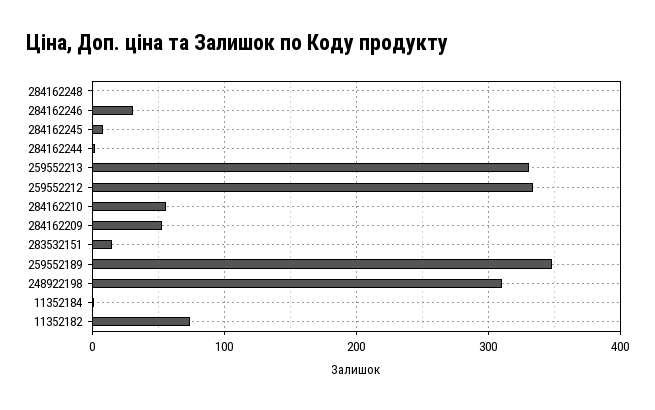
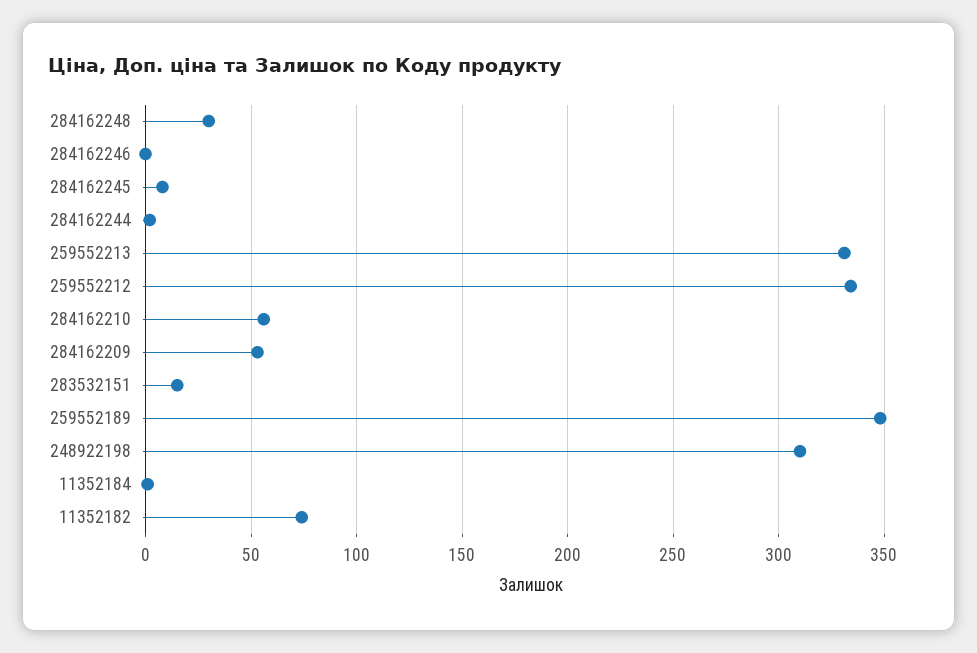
284162248: 0 -> 30
284162246: 30 -> 0

